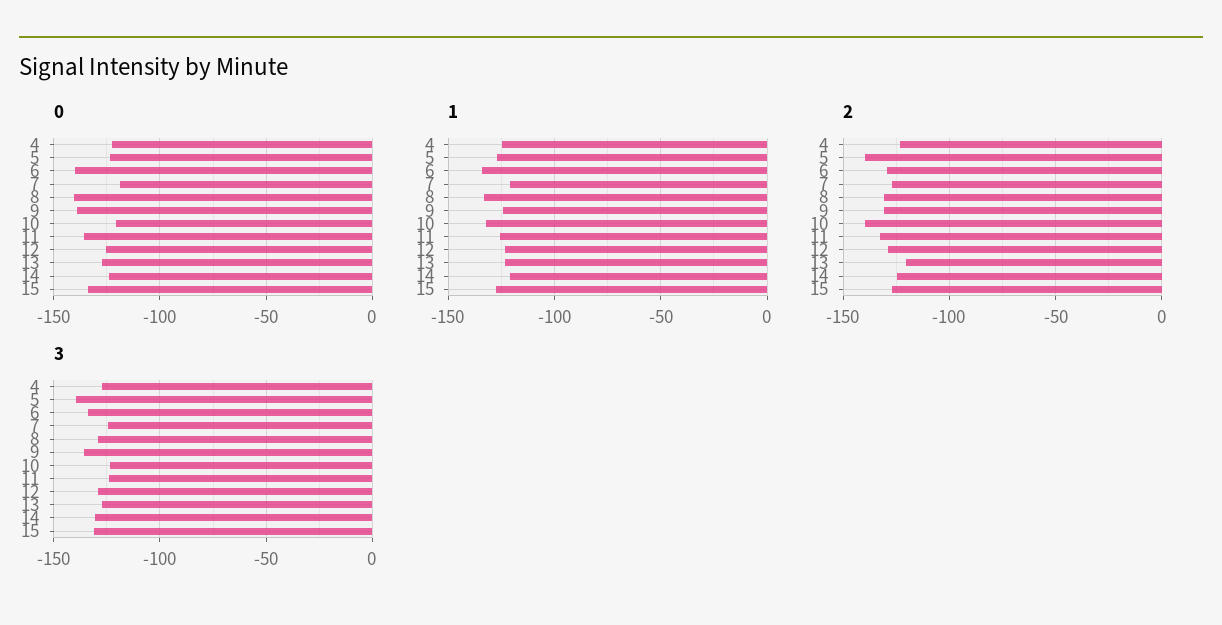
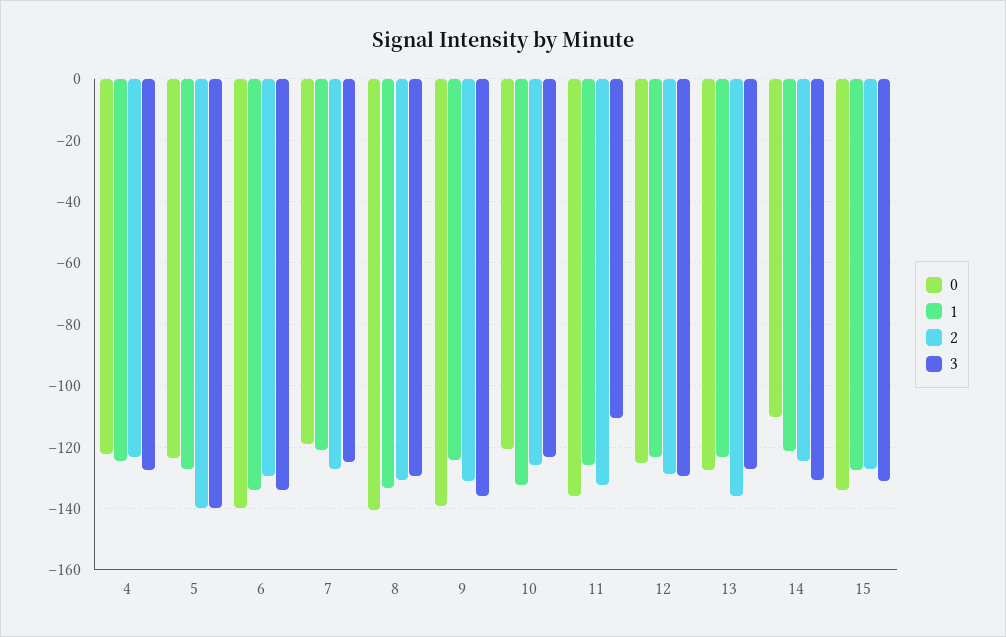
0, 14: -125 -> -110
2, 10: -140 -> -126
2, 13: -120 -> -136
3, 11: -125 -> -110

